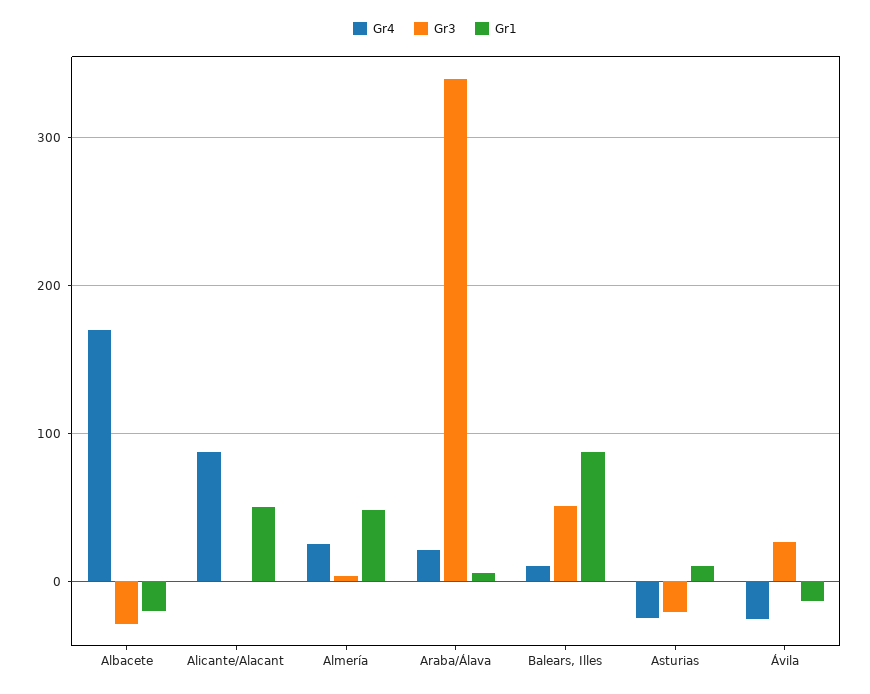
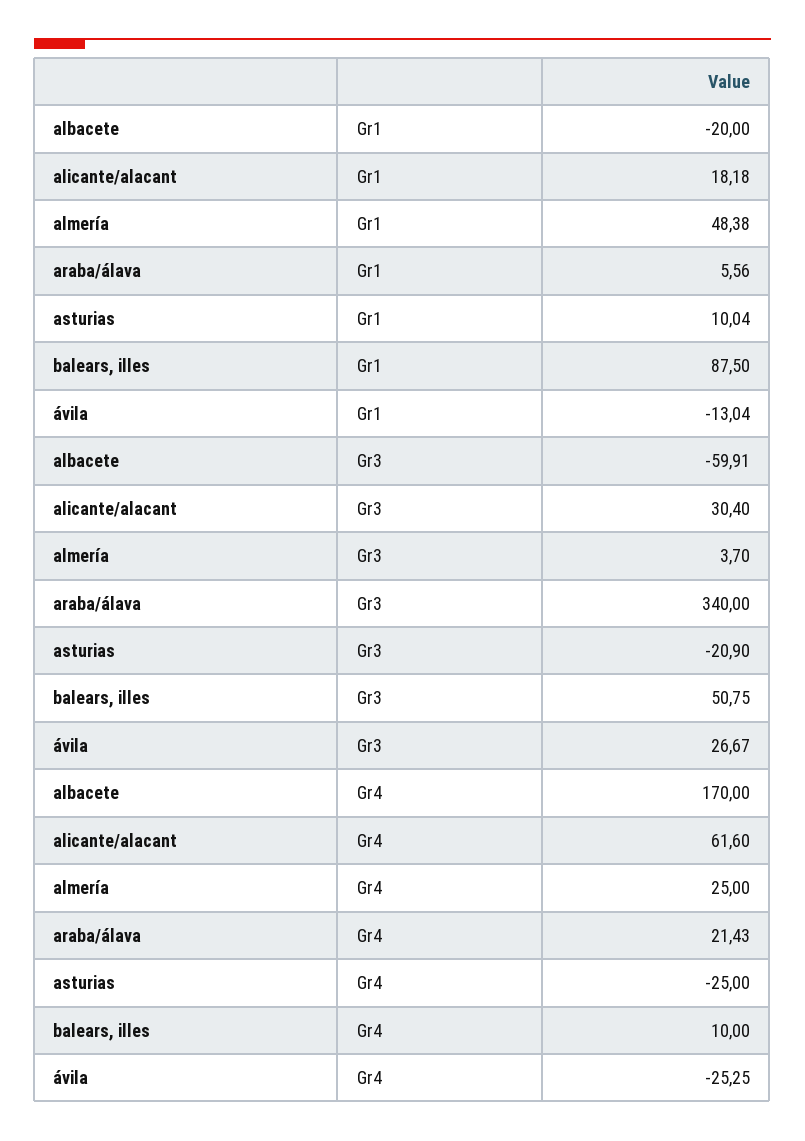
Gr3, Albacete: -30 -> -59.91
Gr4, Alicante/Alacant: 90 -> 61.6
Gr3, Alicante/Alacant: 0 -> 30.4
Gr1, Alicante/Alacant: 50 -> 18.18

